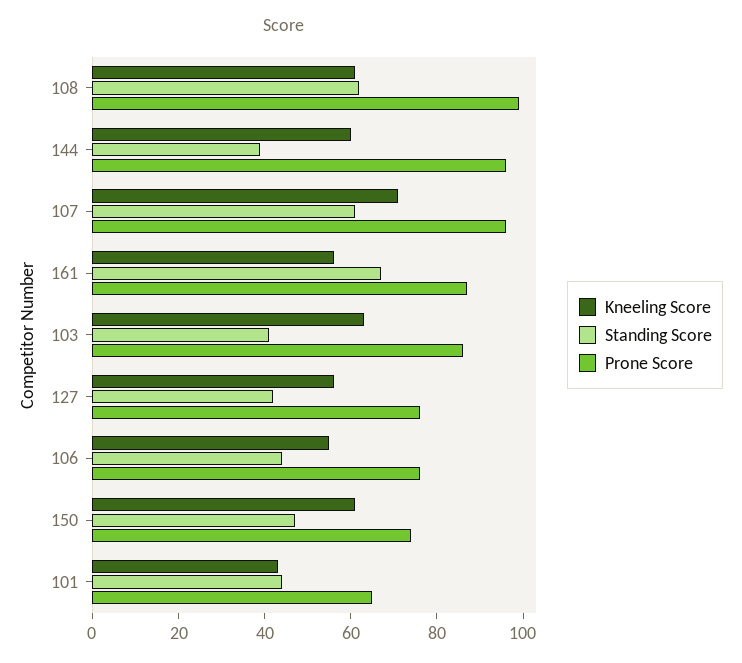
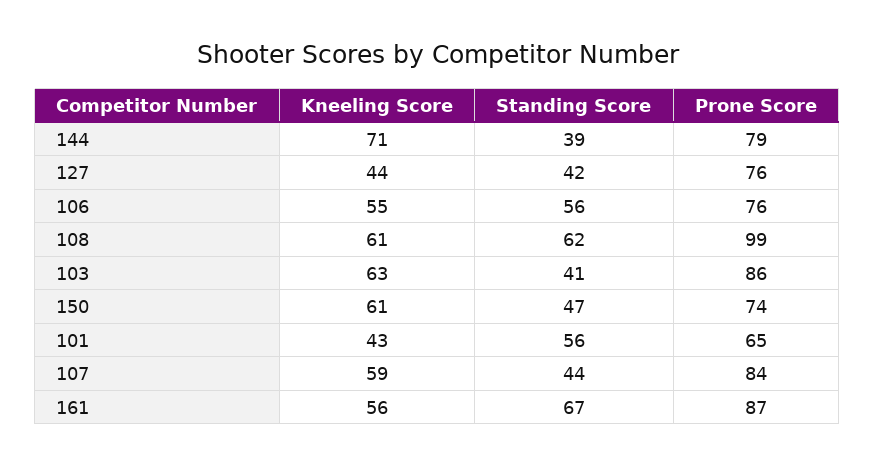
Kneeling Score, 144: 60 -> 71
Prone Score, 144: 95 -> 79
Kneeling Score, 107: 70 -> 59
Standing Score, 107: 60 -> 44
Prone Score, 107: 95 -> 84
Kneeling Score, 127: 55 -> 44
Standing Score, 106: 45 -> 56
Standing Score, 101: 45 -> 56

